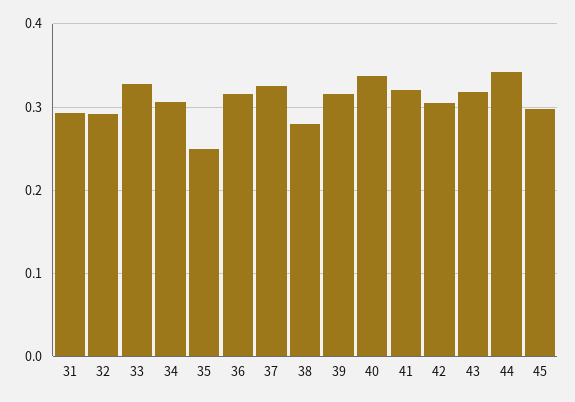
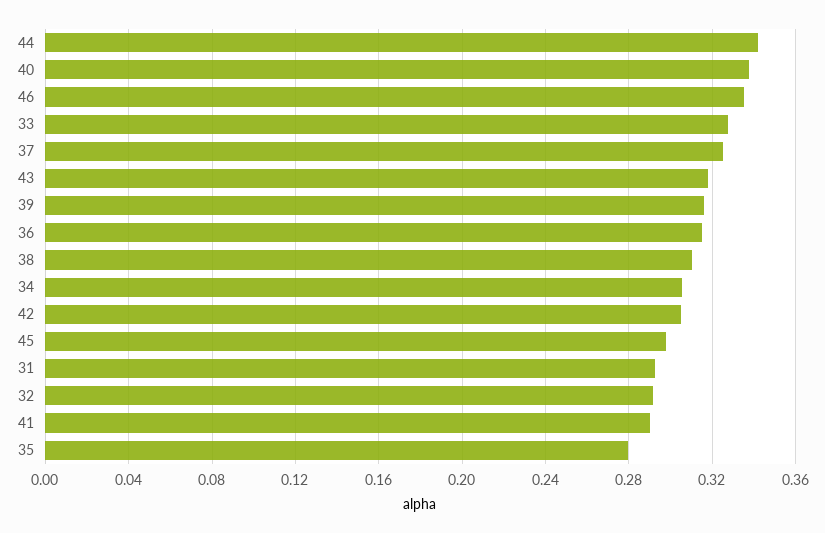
35: 0.25 -> 0.28
38: 0.28 -> 0.31
41: 0.32 -> 0.29
46: none -> 0.335

